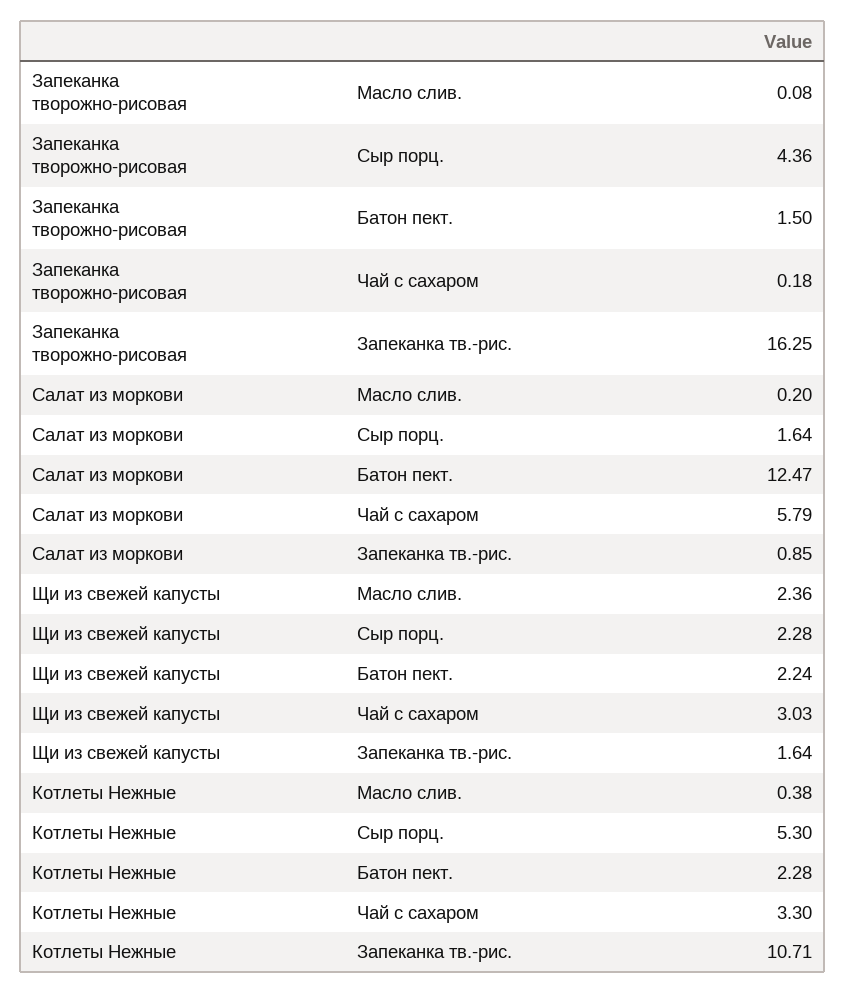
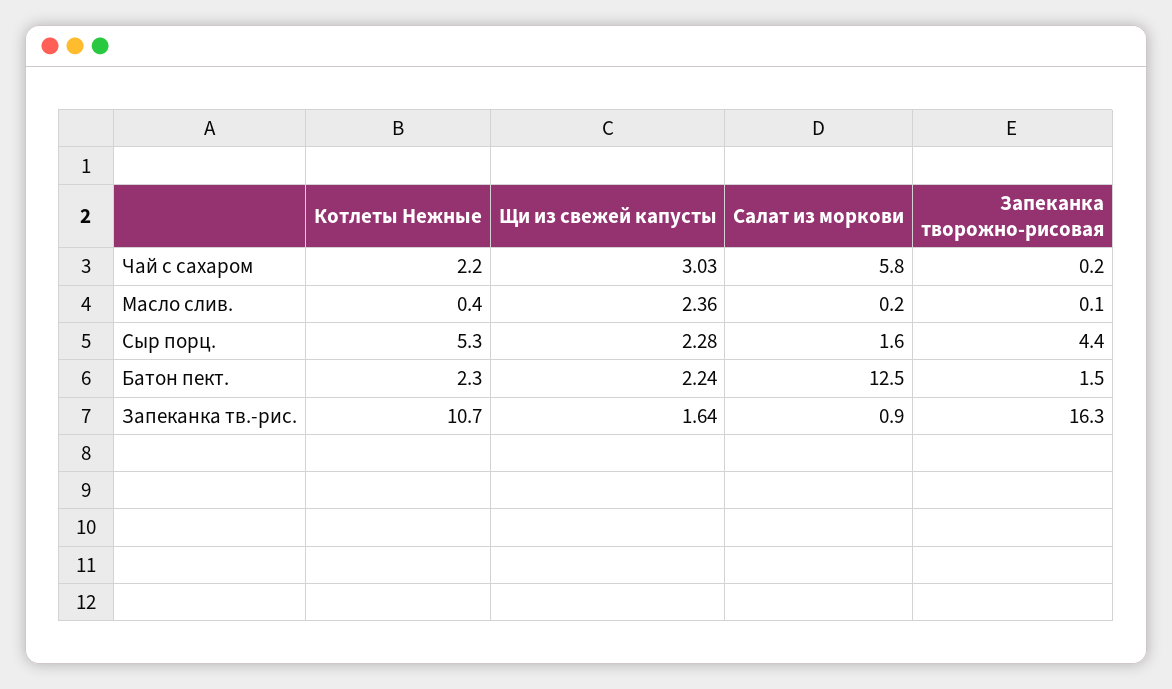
Котлеты Нежные, Чай с сахаром: 3.3 -> 2.2

